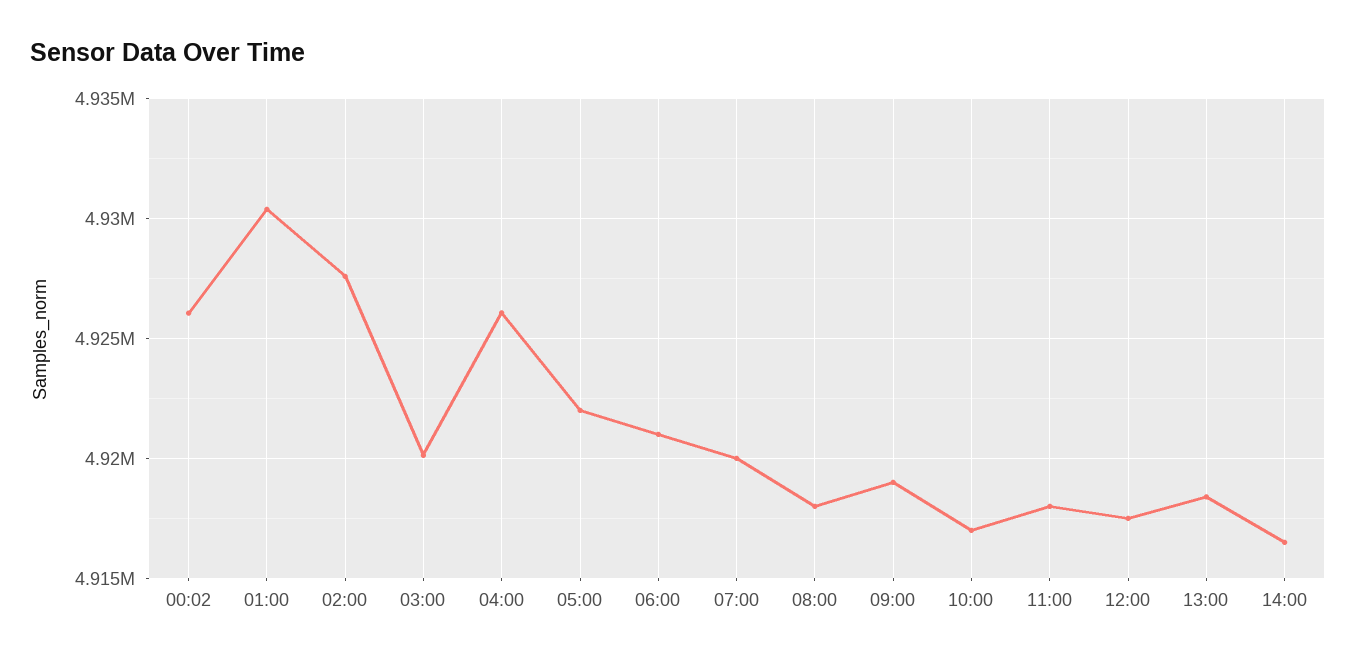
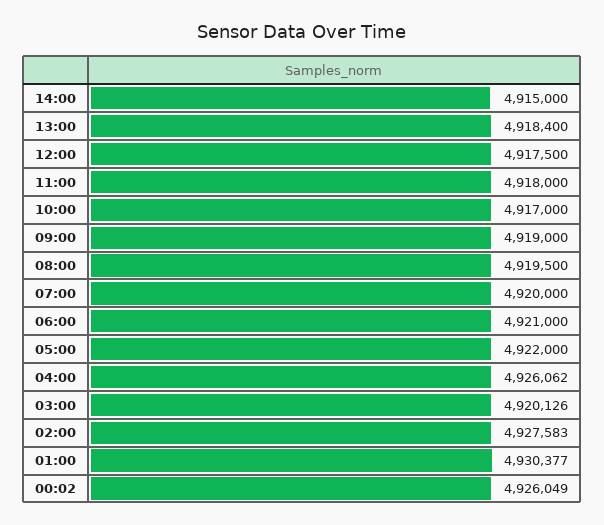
08:00: 4918000 -> 4919500
14:00: 4916500 -> 4915000

